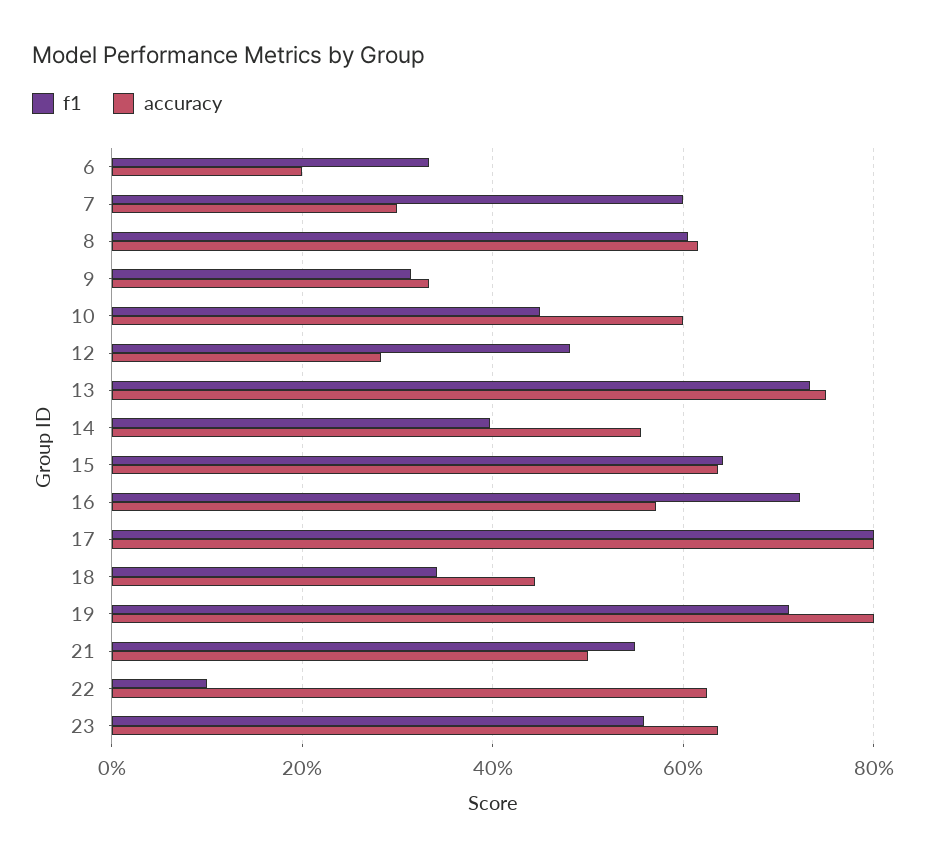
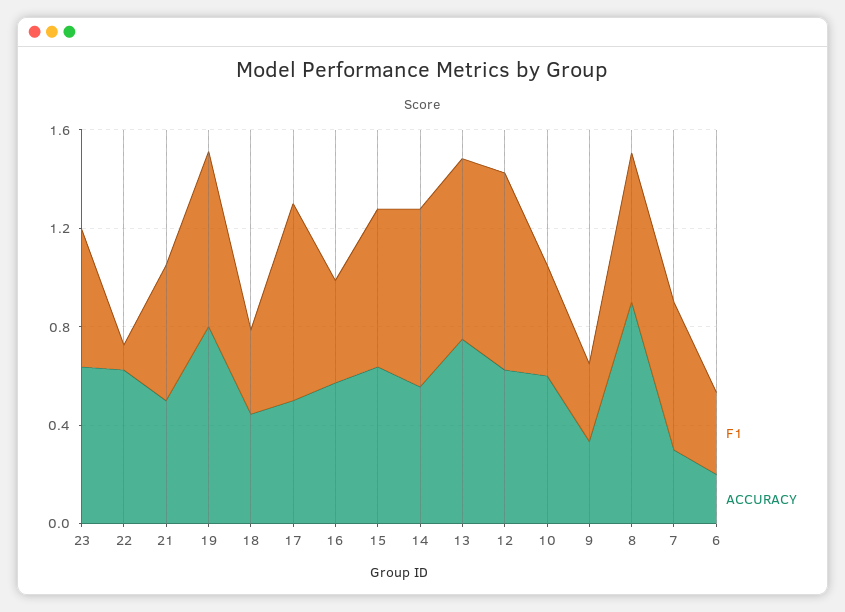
accuracy, 8: 0.62 -> 0.9
f1, 12: 0.48 -> 0.8
accuracy, 12: 0.28 -> 0.6
f1, 14: 0.4 -> 0.7
f1, 16: 0.72 -> 0.4
accuracy, 17: 0.8 -> 0.5

